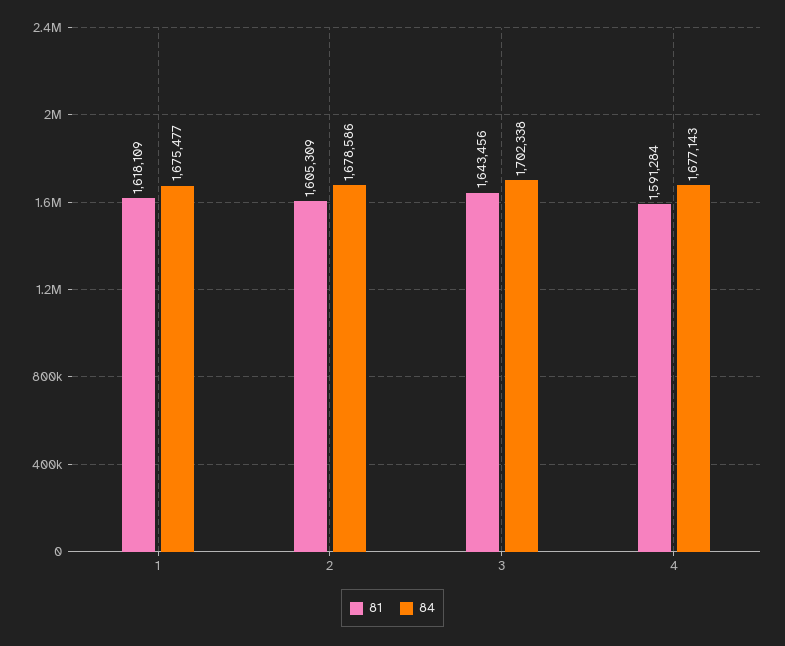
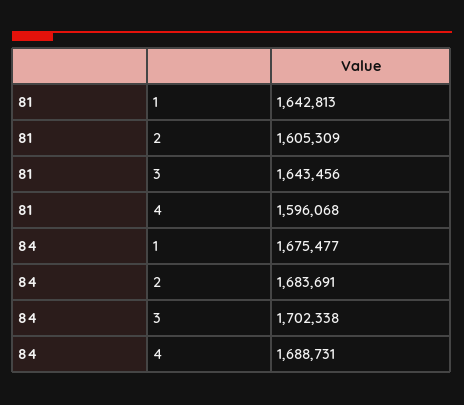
81, 1: 1618109 -> 1642813
84, 2: 1678586 -> 1683691
81, 4: 1591284 -> 1596068
84, 4: 1677143 -> 1688731

